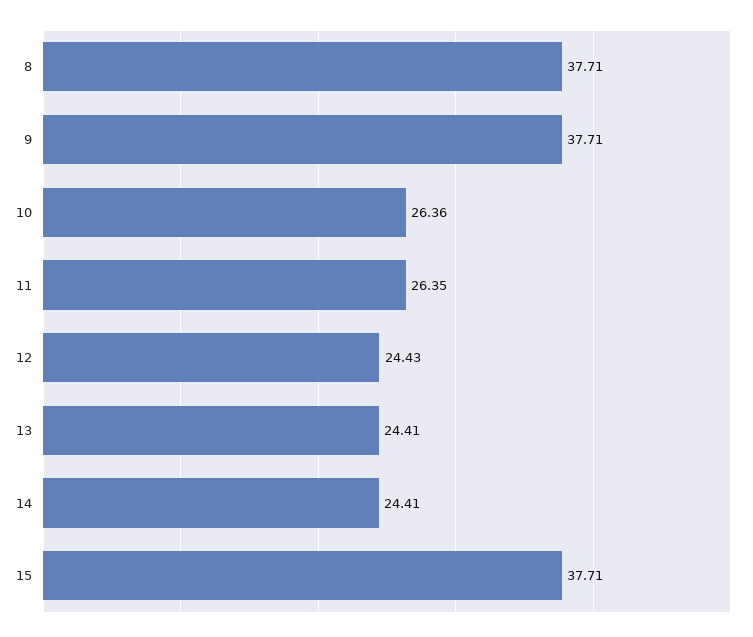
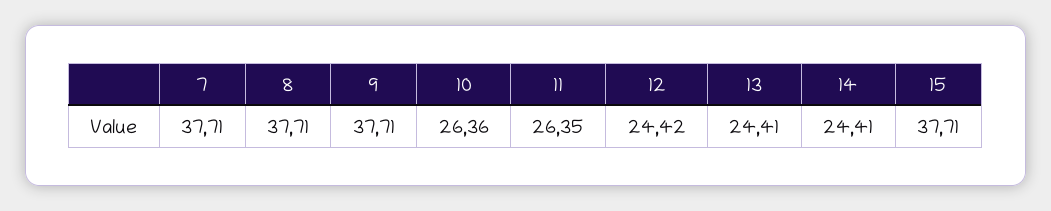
12: 24.43 -> 24.42
7: none -> 37.71

